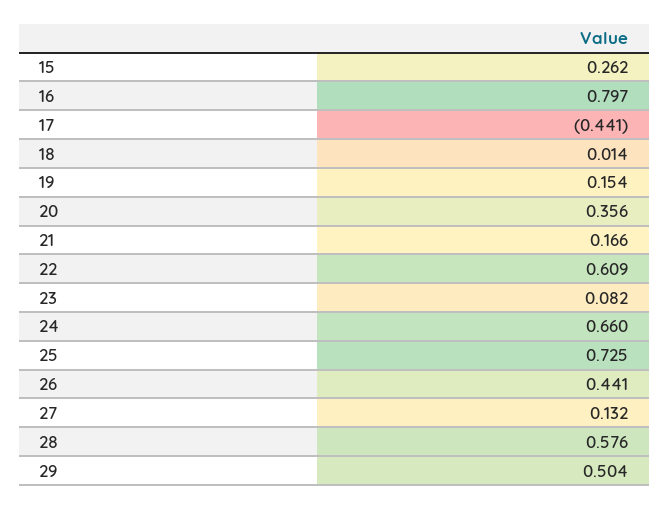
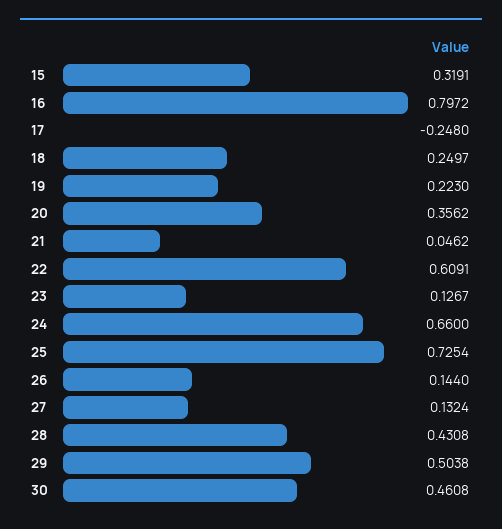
15: 0.262 -> 0.3191
17: -0.441 -> -0.248
18: 0.014 -> 0.2497
19: 0.154 -> 0.223
21: 0.166 -> 0.0462
23: 0.082 -> 0.1267
26: 0.441 -> 0.144
28: 0.576 -> 0.4308
30: none -> 0.4608

